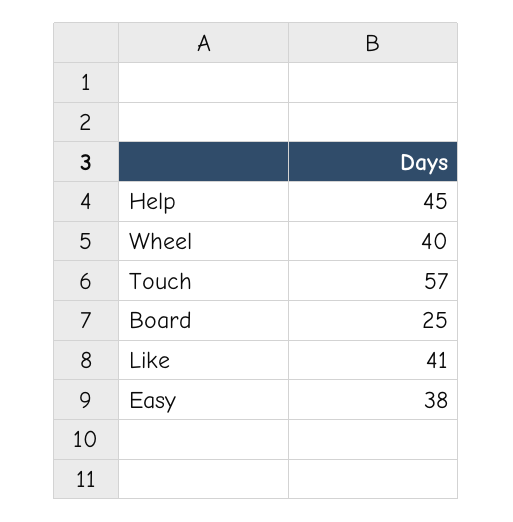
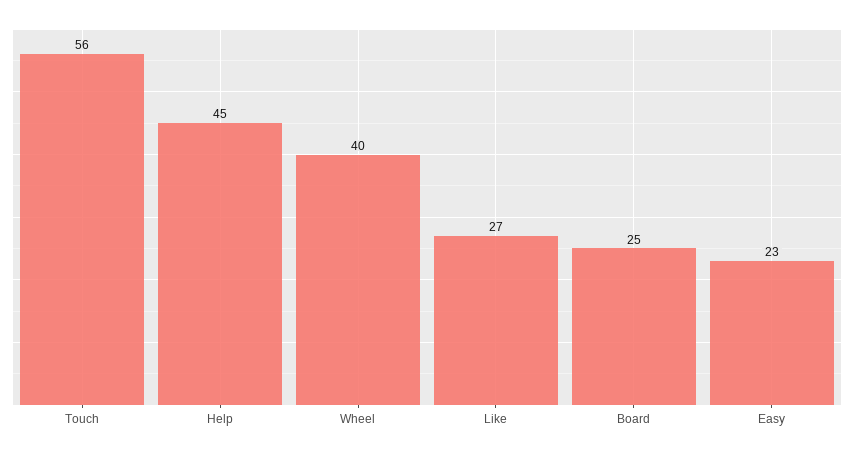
Touch: 57 -> 56
Like: 41 -> 27
Easy: 38 -> 23

